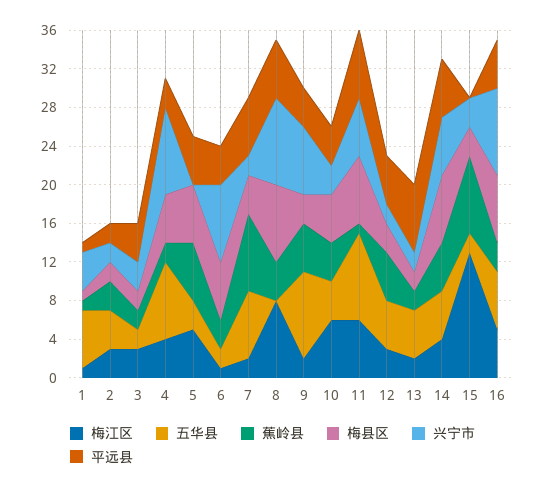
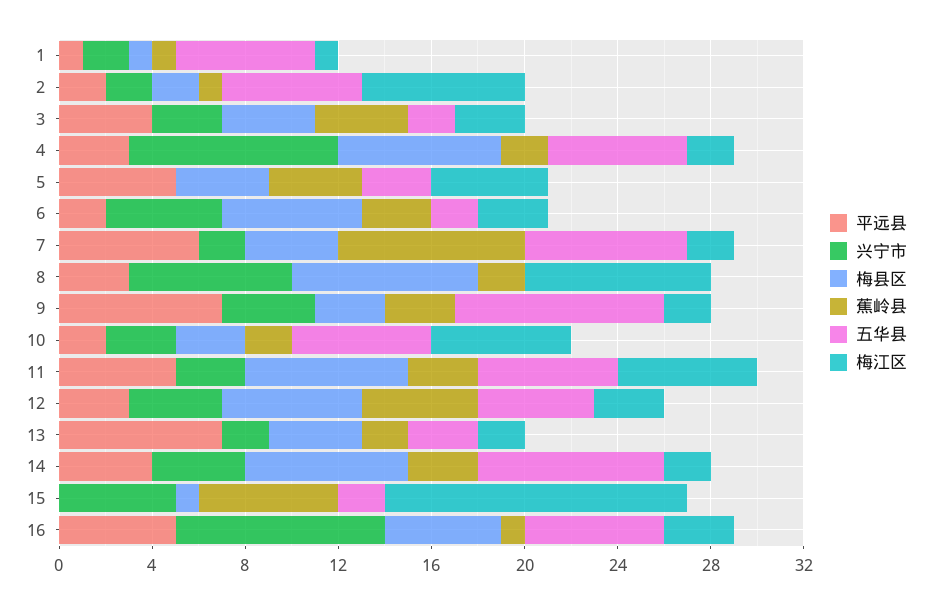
兴宁市, 1: 4 -> 2
梅江区, 2: 3 -> 7
五华县, 2: 4 -> 6
蕉岭县, 2: 3 -> 1
蕉岭县, 3: 2 -> 4
梅县区, 3: 2 -> 4
梅江区, 4: 4 -> 2
五华县, 4: 8 -> 6
梅县区, 4: 5 -> 7
蕉岭县, 5: 6 -> 4
梅县区, 5: 6 -> 4
梅江区, 6: 1 -> 3
兴宁市, 6: 8 -> 5
平远县, 6: 4 -> 2
蕉岭县, 8: 4 -> 2
兴宁市, 8: 9 -> 7
平远县, 8: 6 -> 3
蕉岭县, 9: 5 -> 3
兴宁市, 9: 7 -> 4
平远县, 9: 4 -> 7
五华县, 10: 4 -> 6
蕉岭县, 10: 4 -> 2
梅县区, 10: 5 -> 3
平远县, 10: 4 -> 2
五华县, 11: 9 -> 6
蕉岭县, 11: 1 -> 3
兴宁市, 11: 6 -> 3
平远县, 11: 7 -> 5
梅县区, 12: 3 -> 6
兴宁市, 12: 2 -> 4
平远县, 12: 5 -> 3
五华县, 13: 5 -> 3
梅县区, 13: 2 -> 4
梅江区, 14: 4 -> 2
五华县, 14: 5 -> 8
蕉岭县, 14: 5 -> 3
兴宁市, 14: 6 -> 4
平远县, 14: 6 -> 4
蕉岭县, 15: 8 -> 6
梅县区, 15: 3 -> 1
兴宁市, 15: 3 -> 5
梅江区, 16: 5 -> 3
蕉岭县, 16: 3 -> 1
梅县区, 16: 7 -> 5

